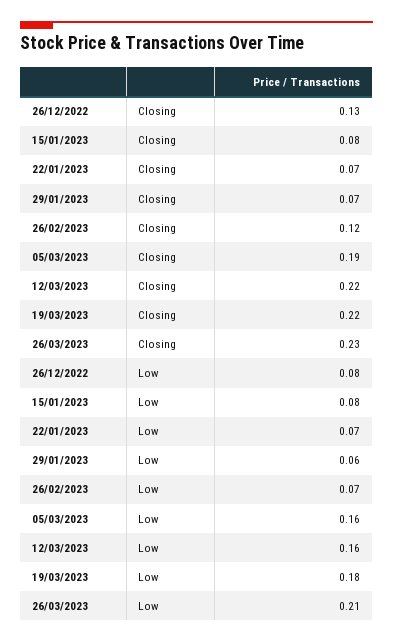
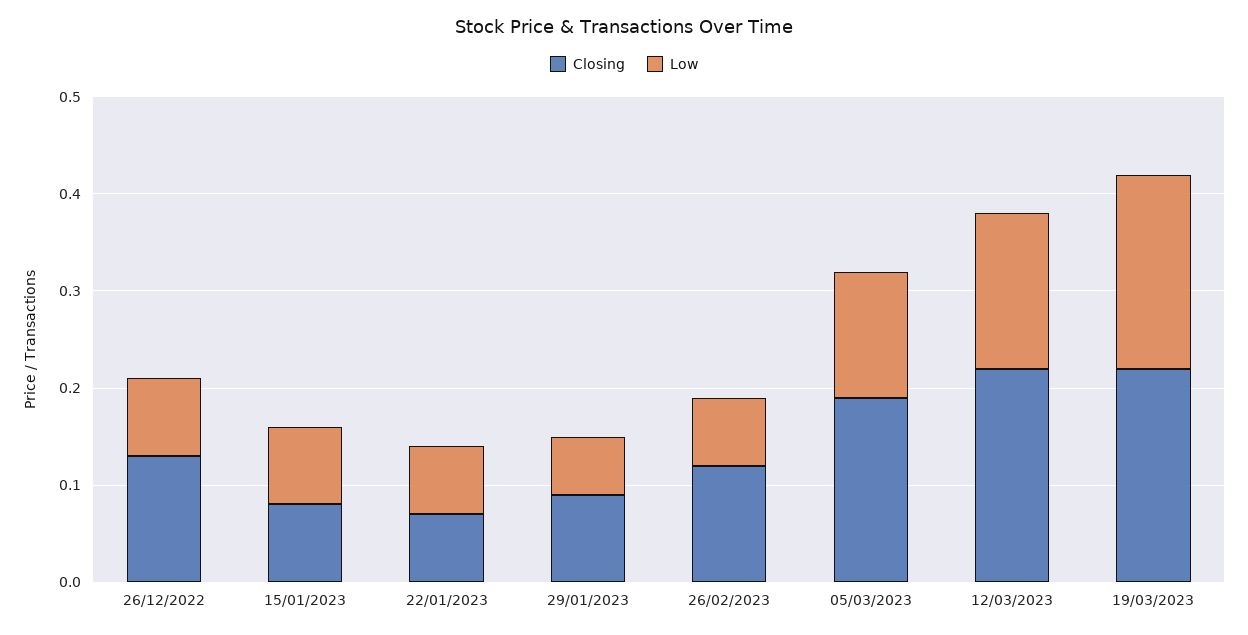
Closing, 29/01/2023: 0.07 -> 0.09
Closing, 26/03/2023: 0.23 -> none
Low, 05/03/2023: 0.16 -> 0.13
Low, 19/03/2023: 0.18 -> 0.2
Low, 26/03/2023: 0.21 -> none

